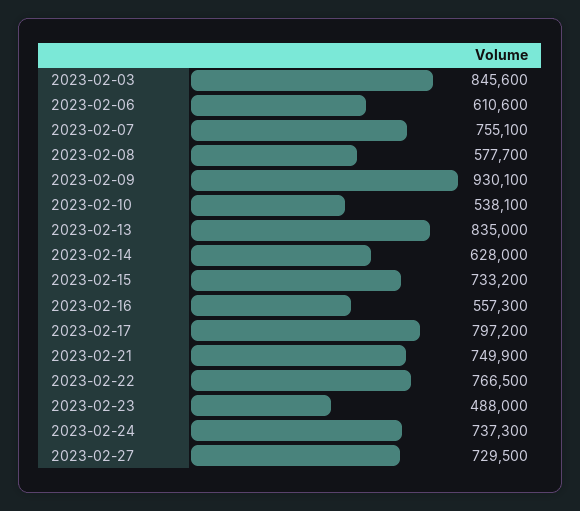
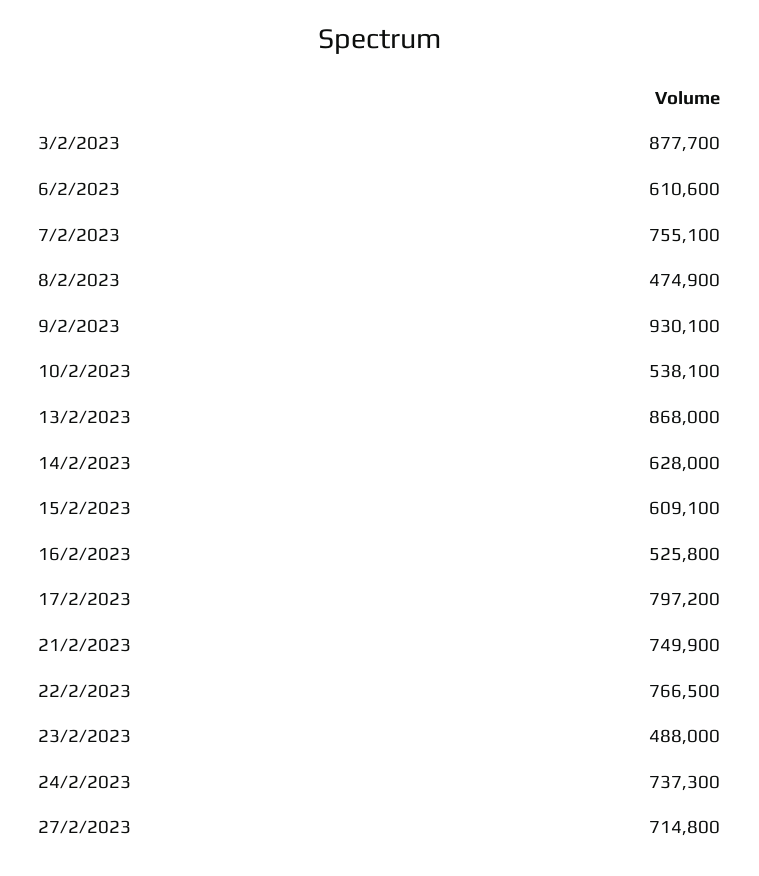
2023-02-03: 845600 -> 877700
2023-02-08: 577700 -> 474900
2023-02-13: 835000 -> 868000
2023-02-15: 733200 -> 609100
2023-02-16: 557300 -> 525800
2023-02-27: 729500 -> 714800

